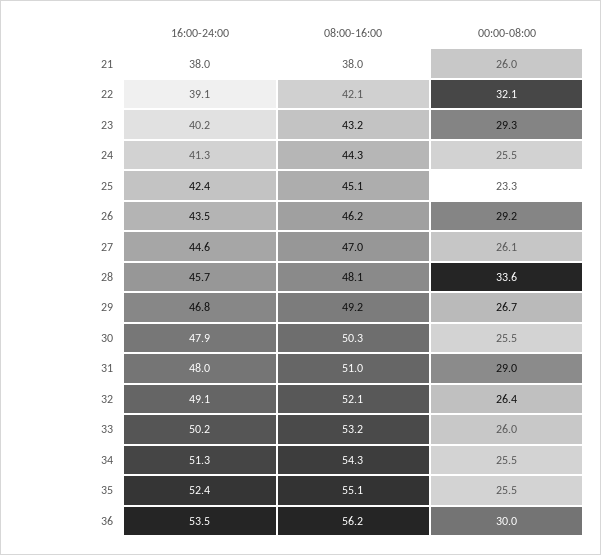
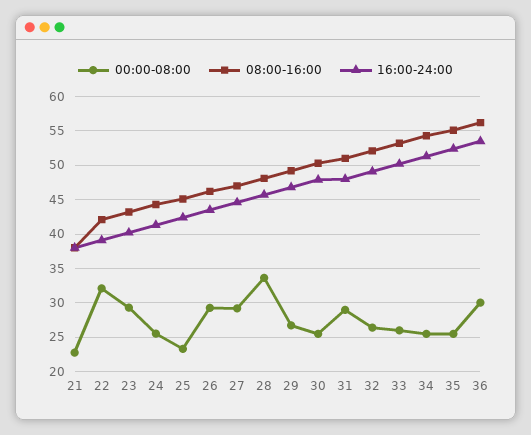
00:00-08:00, 21: 26 -> 23
00:00-08:00, 27: 26.1 -> 29

